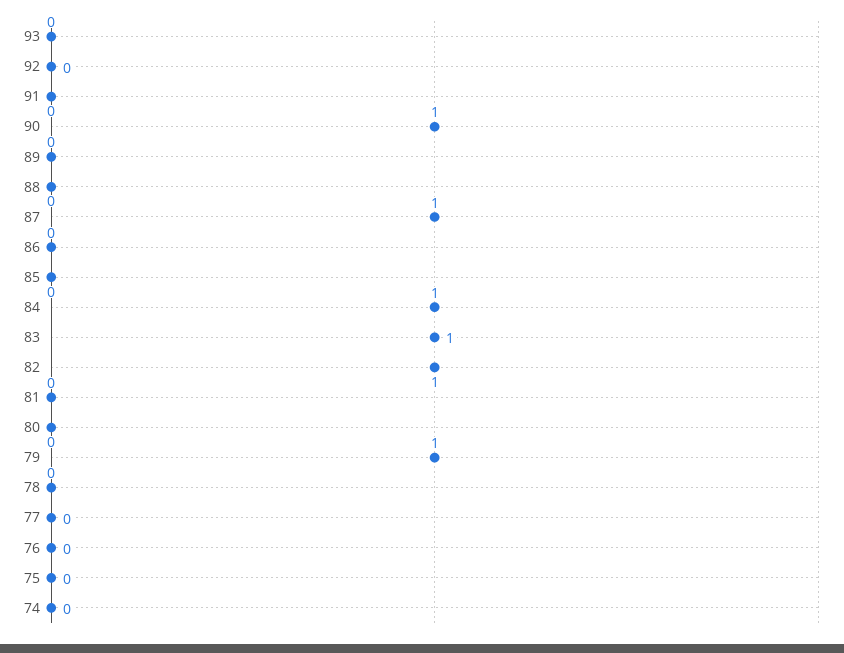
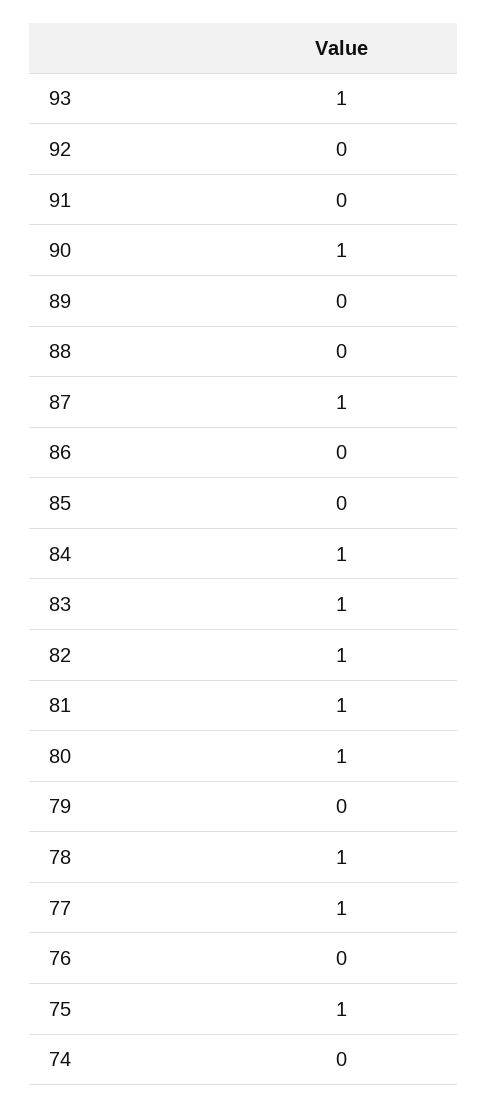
93: 0 -> 1
81: 0 -> 1
80: 0 -> 1
79: 1 -> 0
78: 0 -> 1
77: 0 -> 1
75: 0 -> 1

